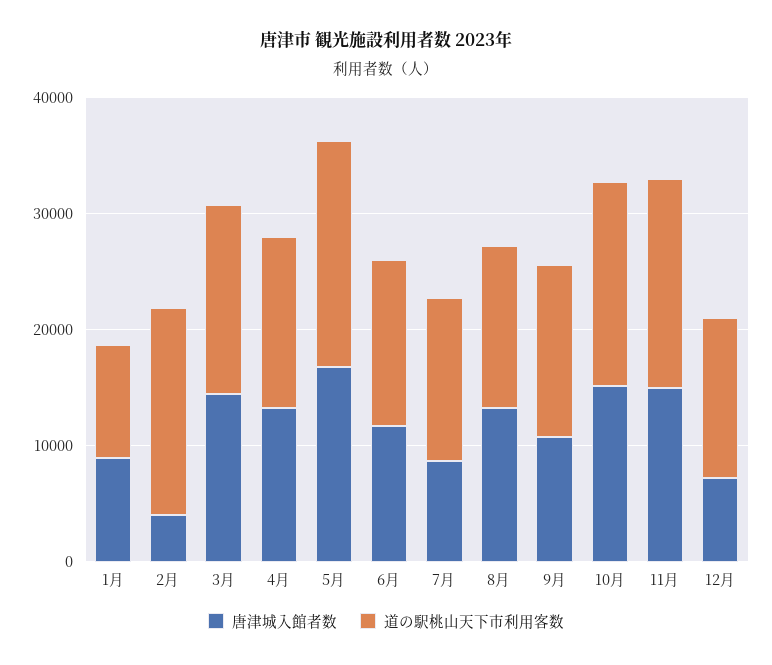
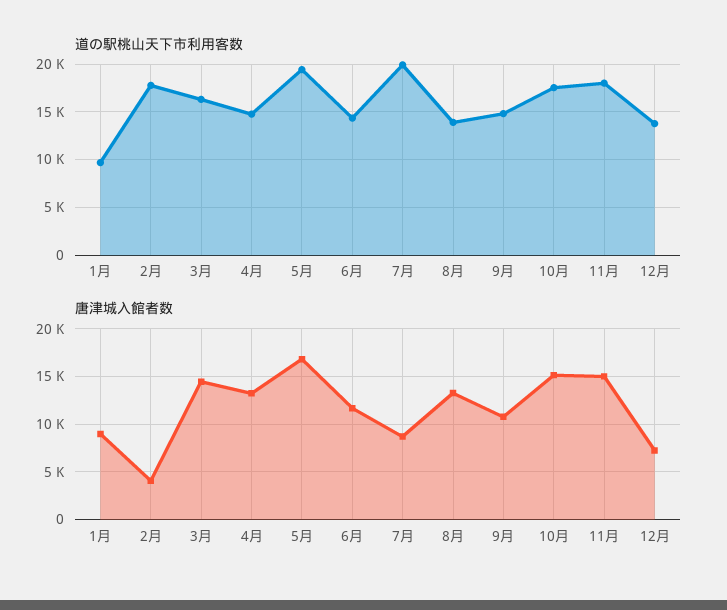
道の駅桃山天下市利用客数, 7月: 14000 -> 20000

